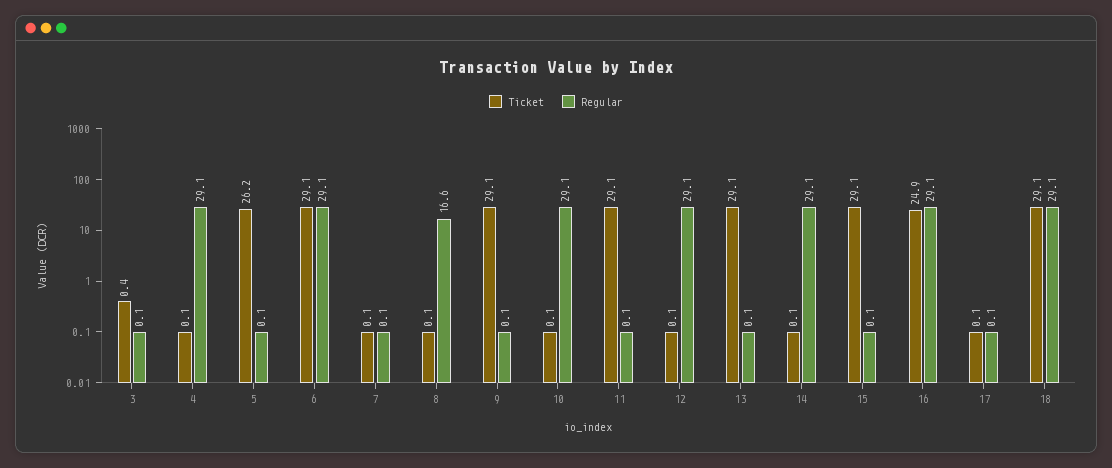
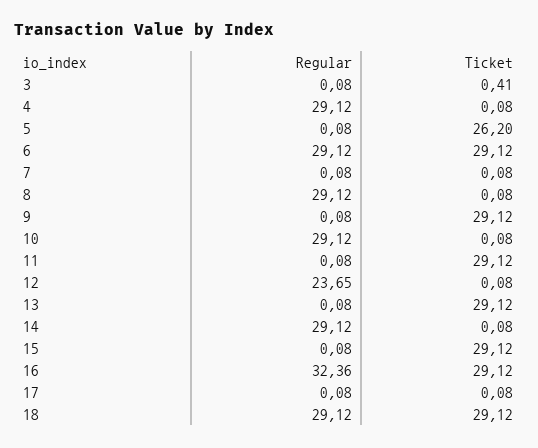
Regular, 8: 16.6 -> 29.12
Regular, 12: 29.1 -> 23.65
Ticket, 16: 24.9 -> 29.12
Regular, 16: 29.1 -> 32.36

